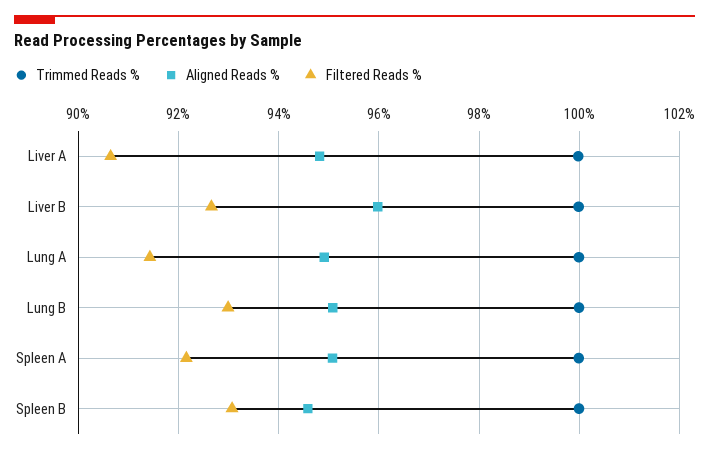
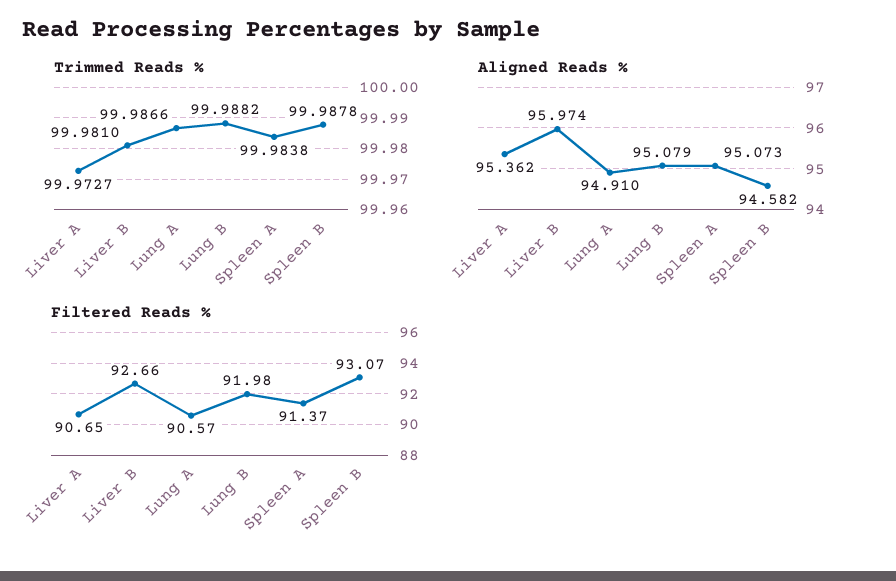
Aligned Reads %, Liver A: 94.8 -> 95.362
Filtered Reads %, Lung A: 91.4 -> 90.57
Filtered Reads %, Lung B: 93 -> 91.98
Filtered Reads %, Spleen A: 92.2 -> 91.37

